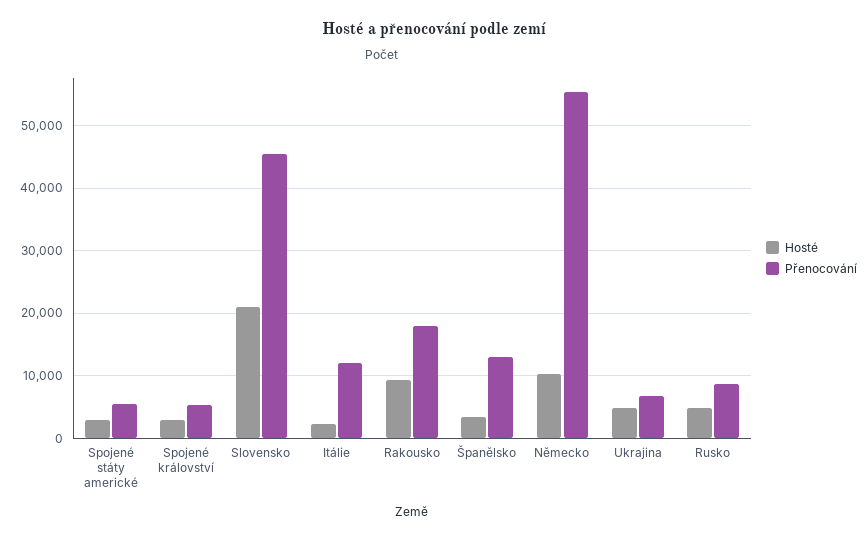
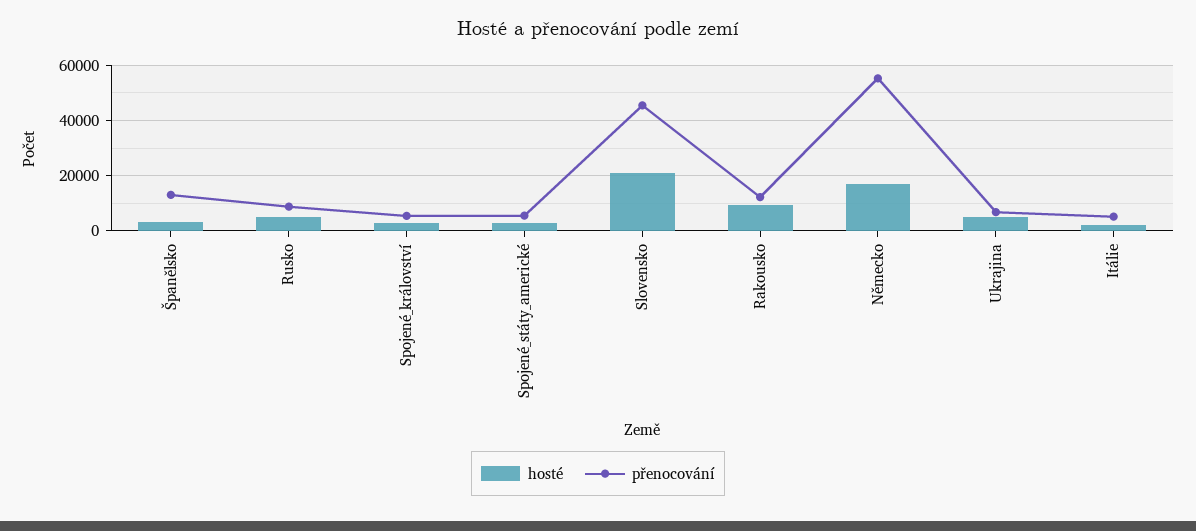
Přenocování, Itálie: 12000 -> 5000
Přenocování, Rakousko: 18000 -> 12500
Hosté, Německo: 10000 -> 17500

